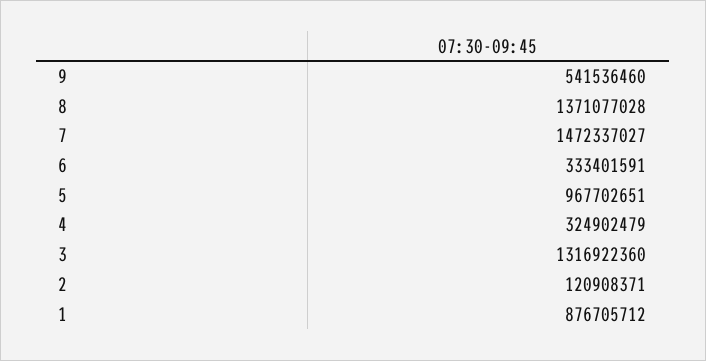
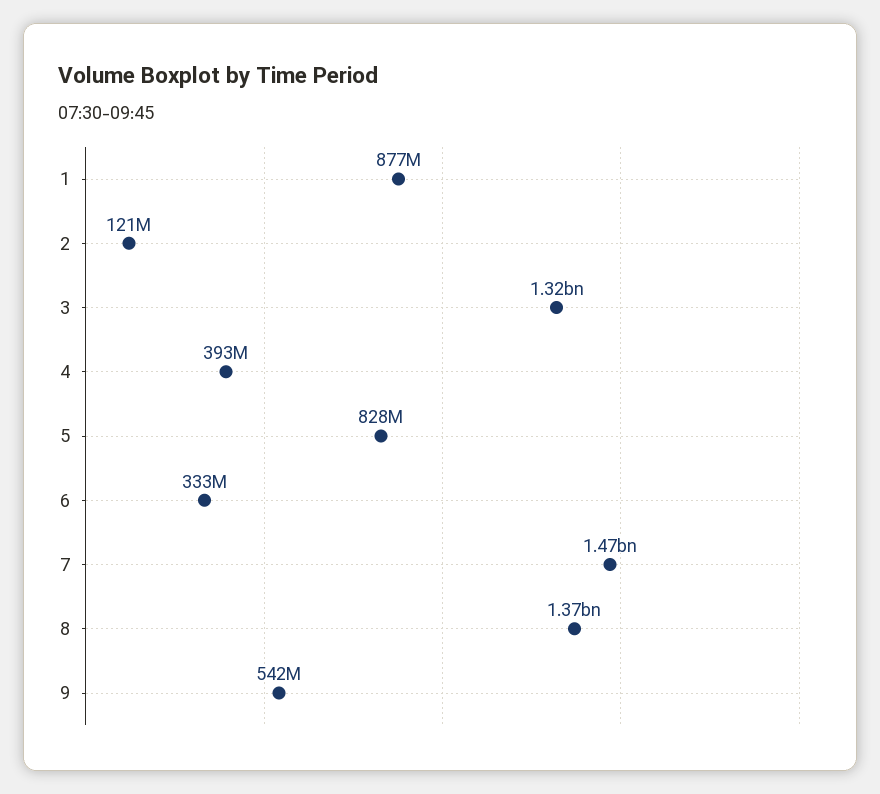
5: 967702651 -> 828000000
4: 324902479 -> 393000000

